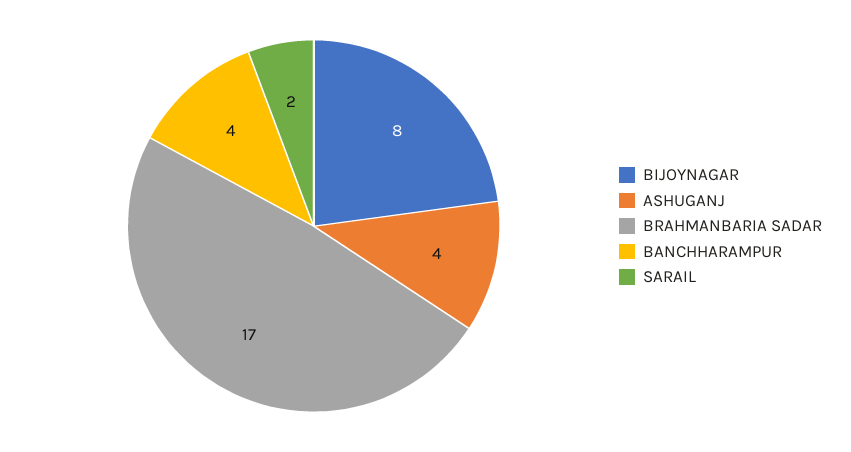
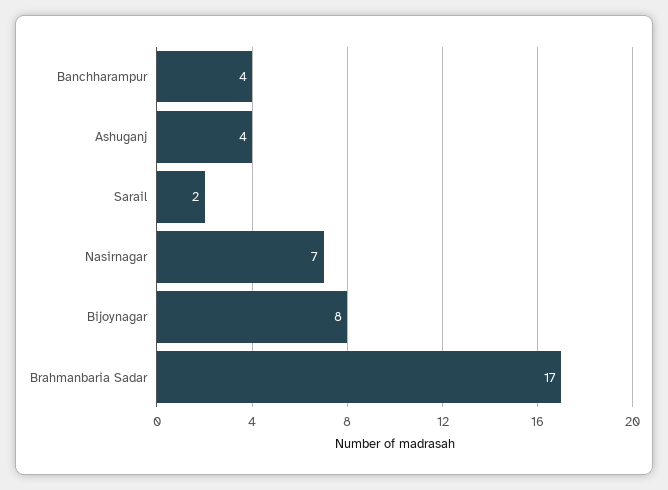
Nasirnagar: none -> 7

